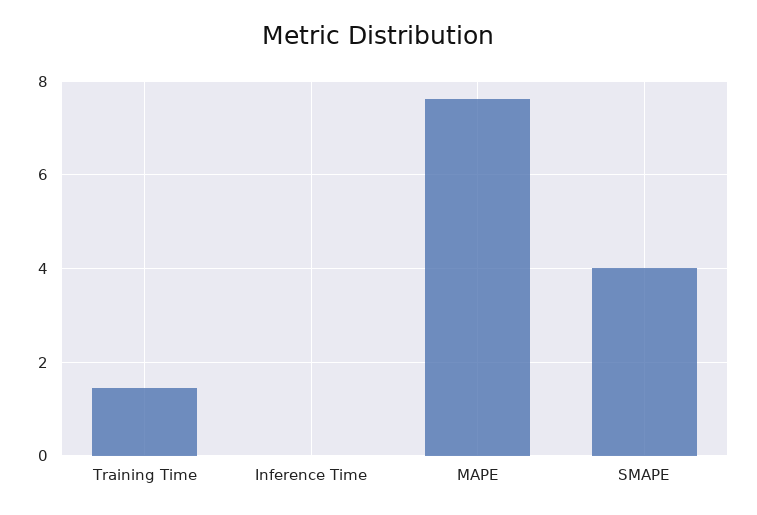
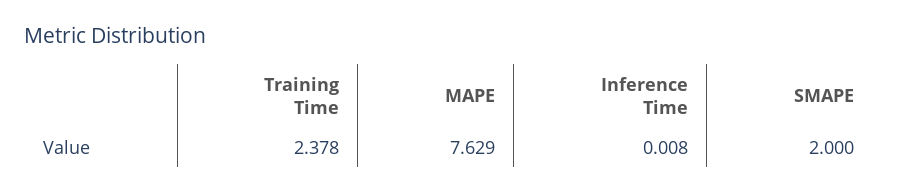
Training Time: 1.4 -> 2.378
SMAPE: 4 -> 2

